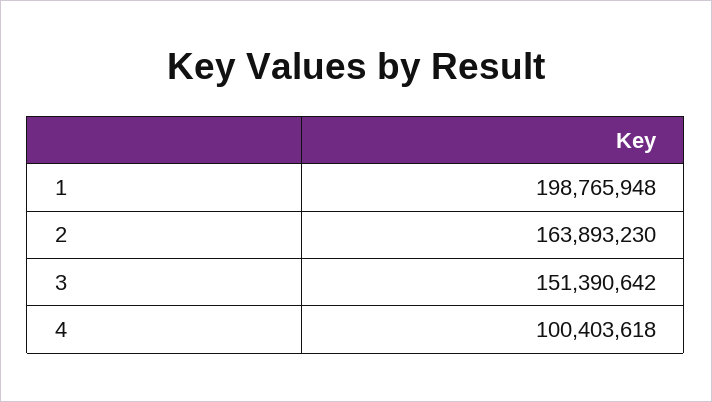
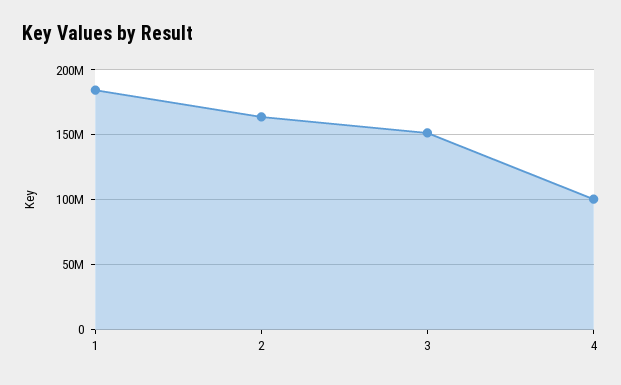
1: 198765948 -> 185000000

